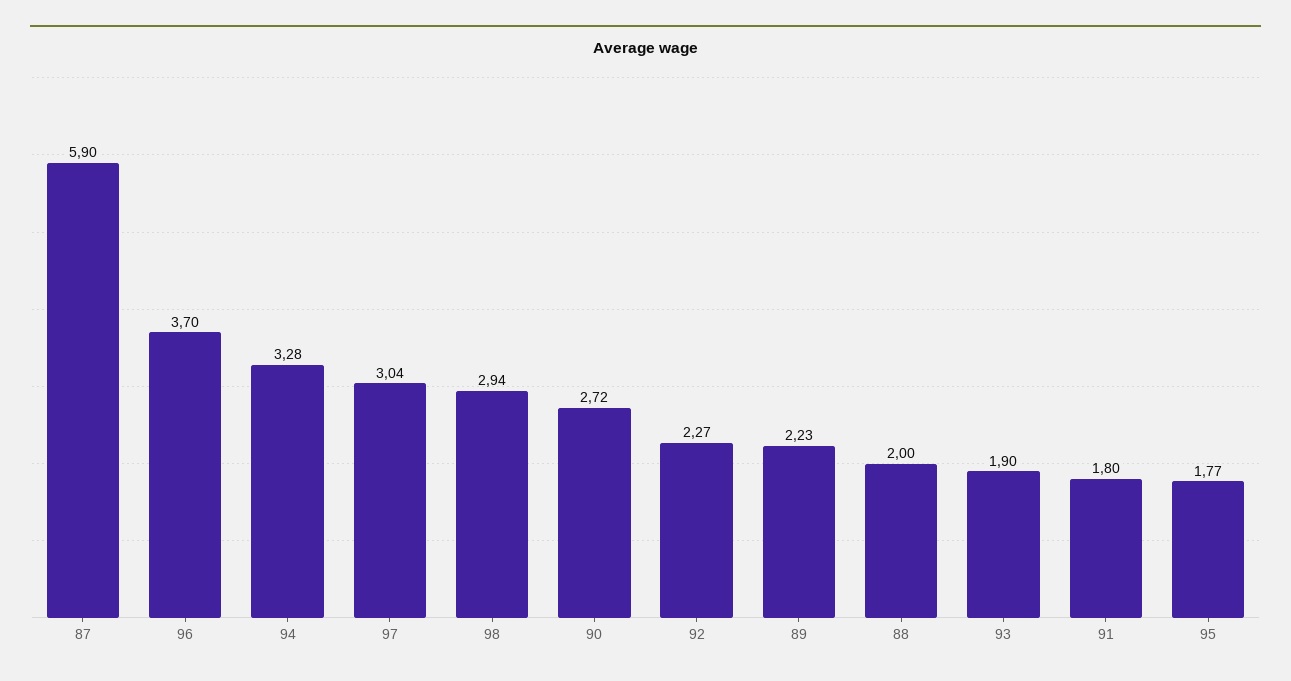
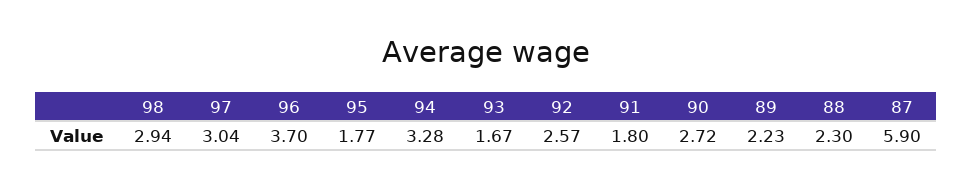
92: 2.27 -> 2.57
88: 2 -> 2.3
93: 1.9 -> 1.67

